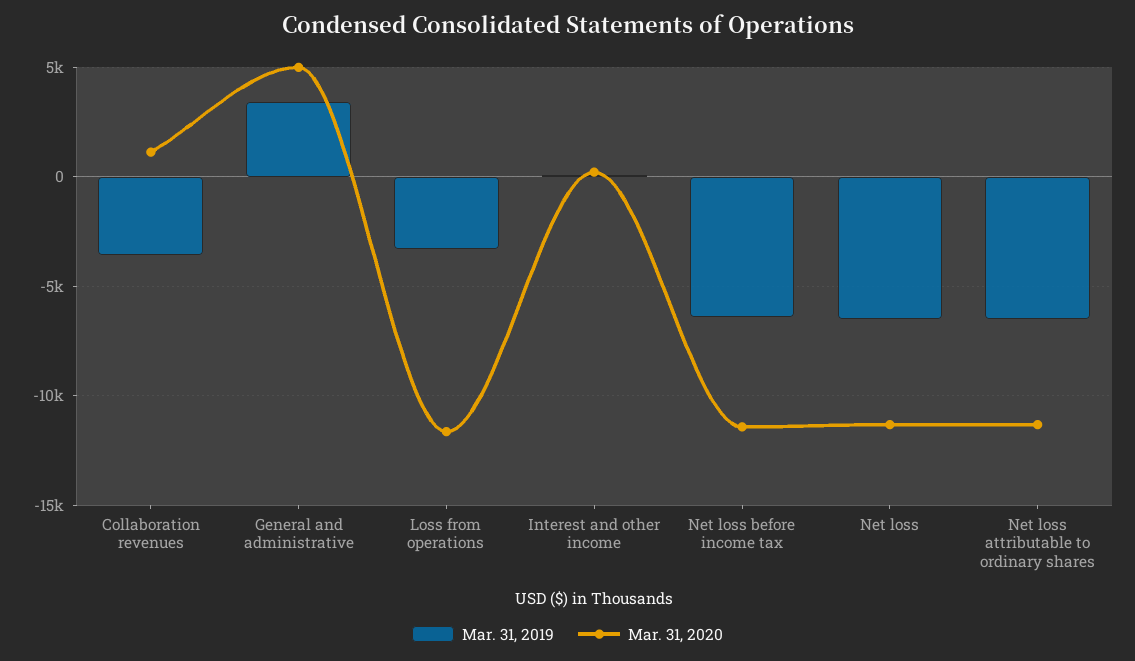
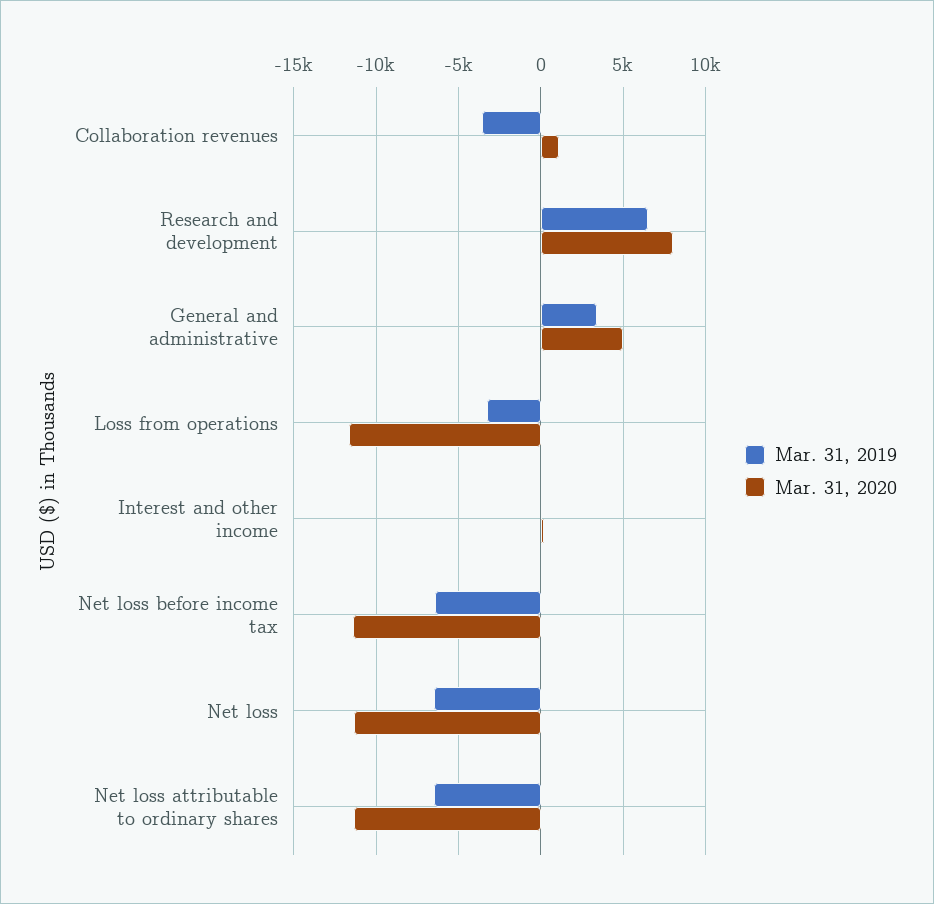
Mar. 31, 2019, Research and development: none -> 6500
Mar. 31, 2020, Research and development: none -> 8000

